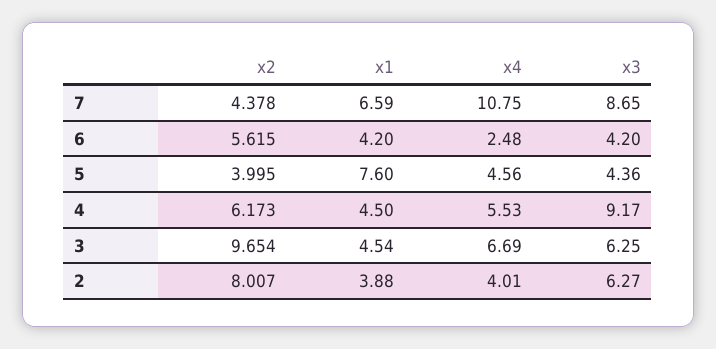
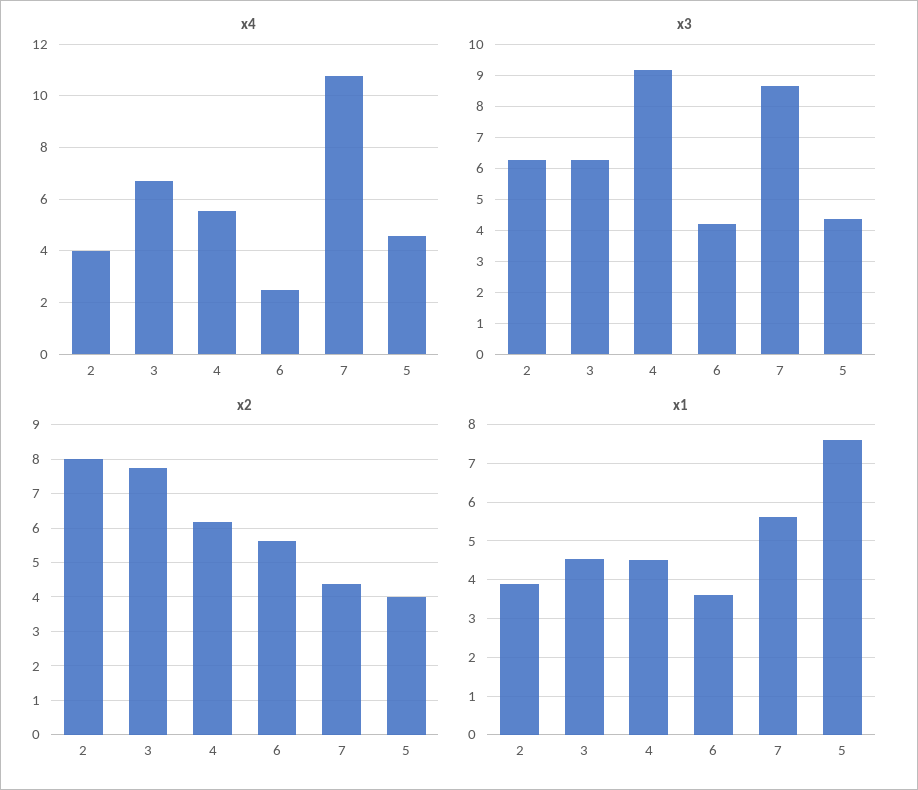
x1, 7: 6.59 -> 5.6
x1, 6: 4.2 -> 3.6
x2, 3: 9.654 -> 7.8

